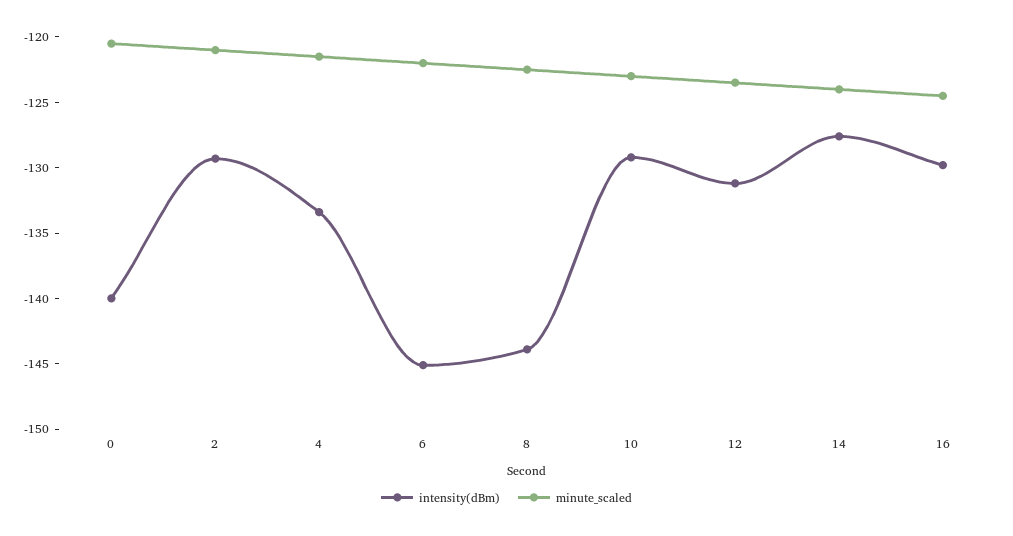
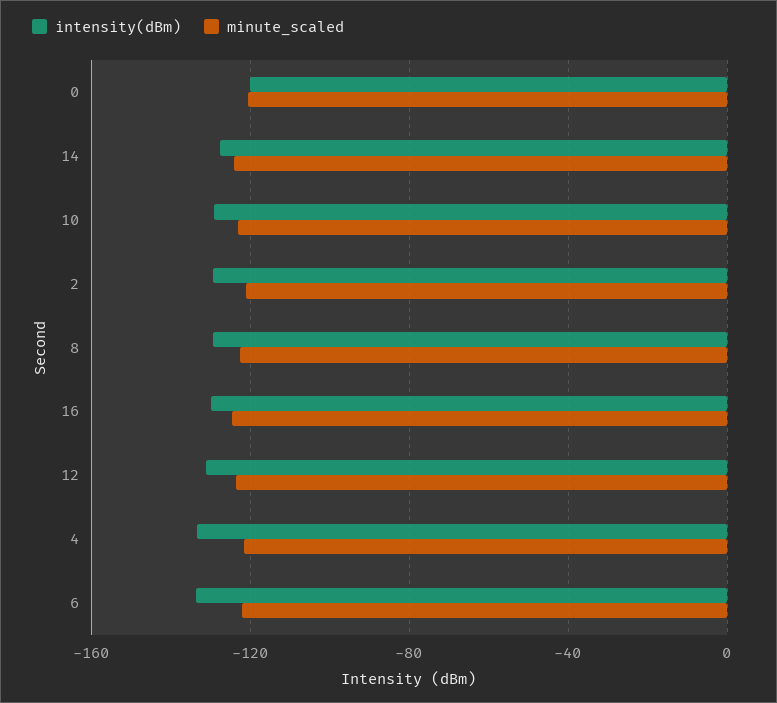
intensity(dBm), 0: -140 -> -120
intensity(dBm), 6: -145 -> -135
intensity(dBm), 8: -144 -> -130

